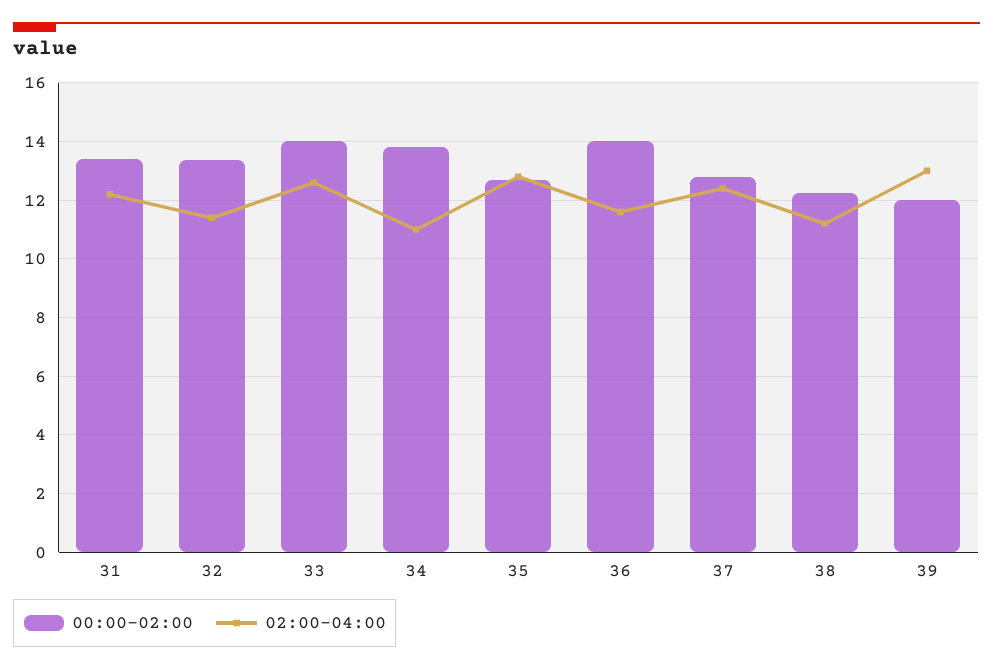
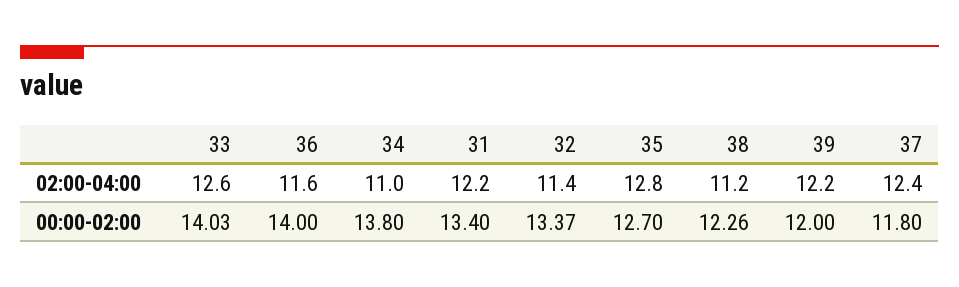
00:00-02:00, 37: 12.75 -> 11.8
02:00-04:00, 39: 13 -> 12.2

